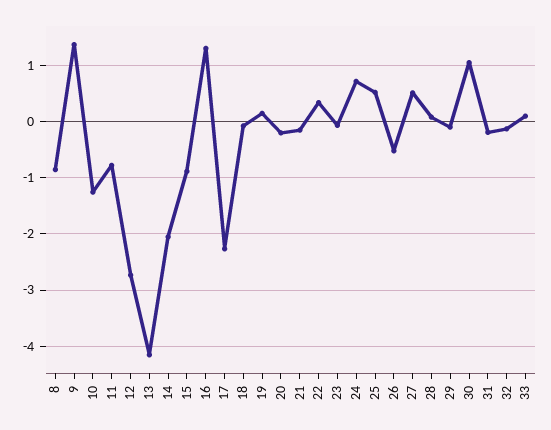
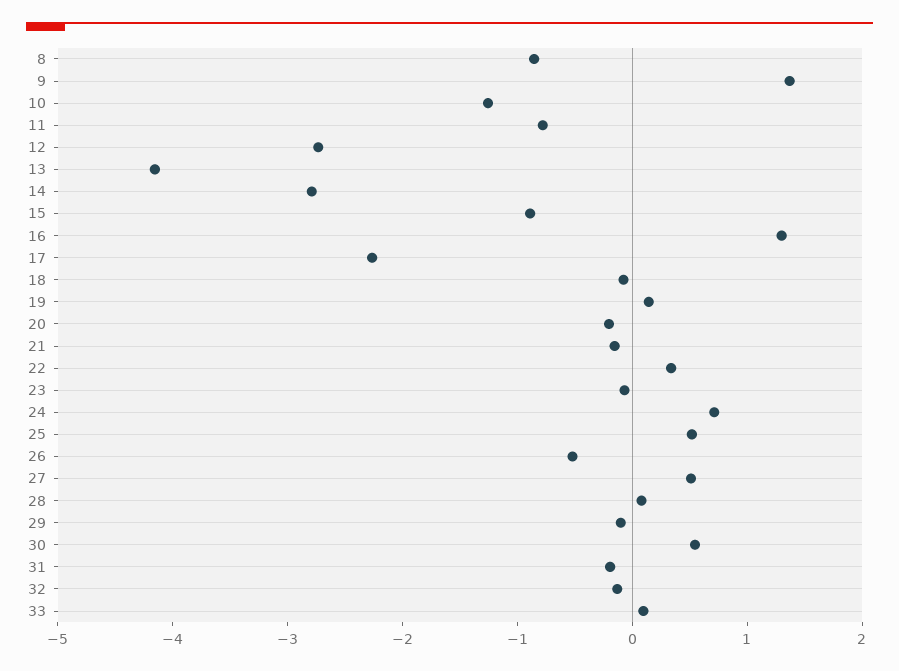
14: -2 -> -2.8
30: 1 -> 0.6

